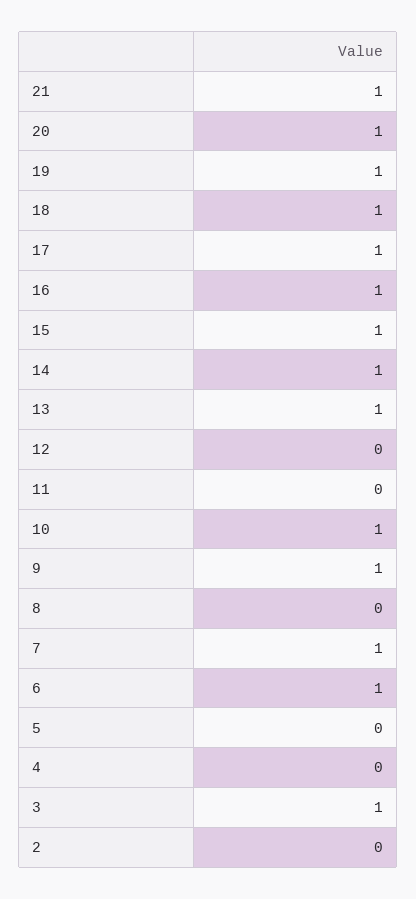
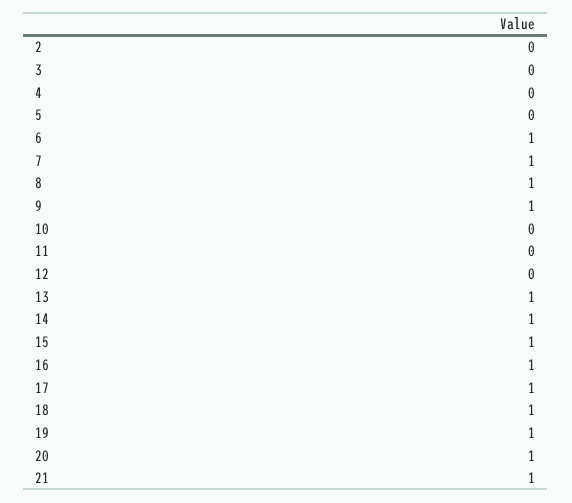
10: 1 -> 0
8: 0 -> 1
3: 1 -> 0

